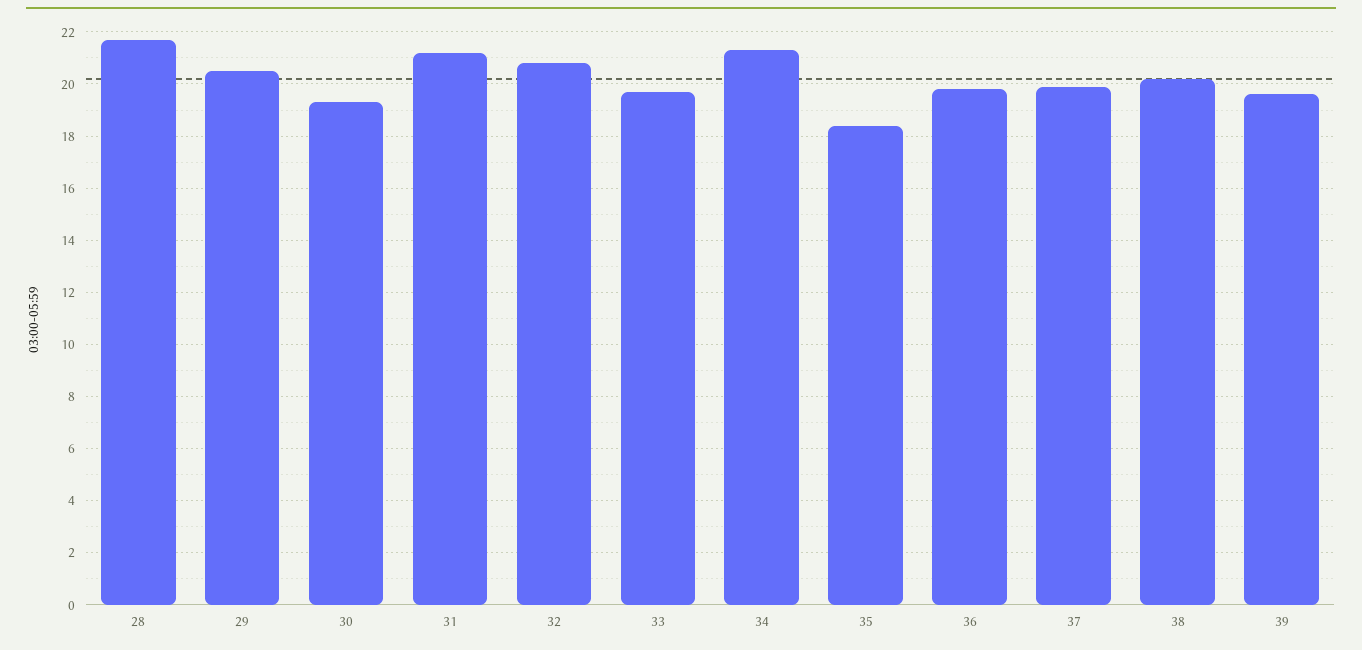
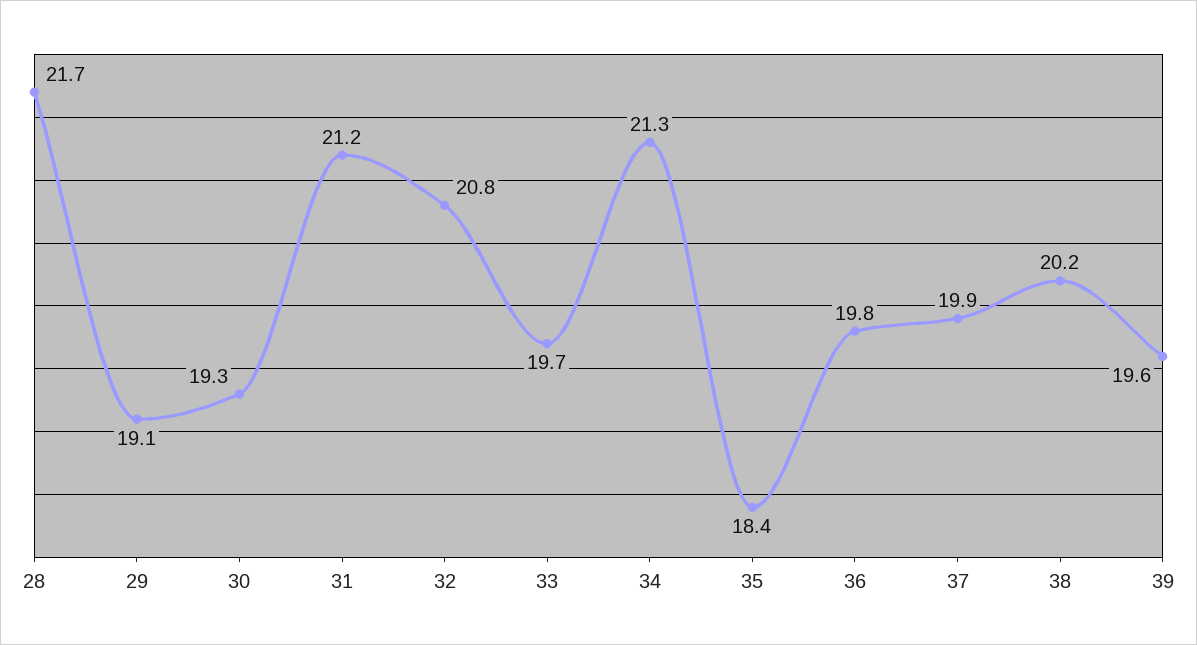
29: 20.5 -> 19.1

